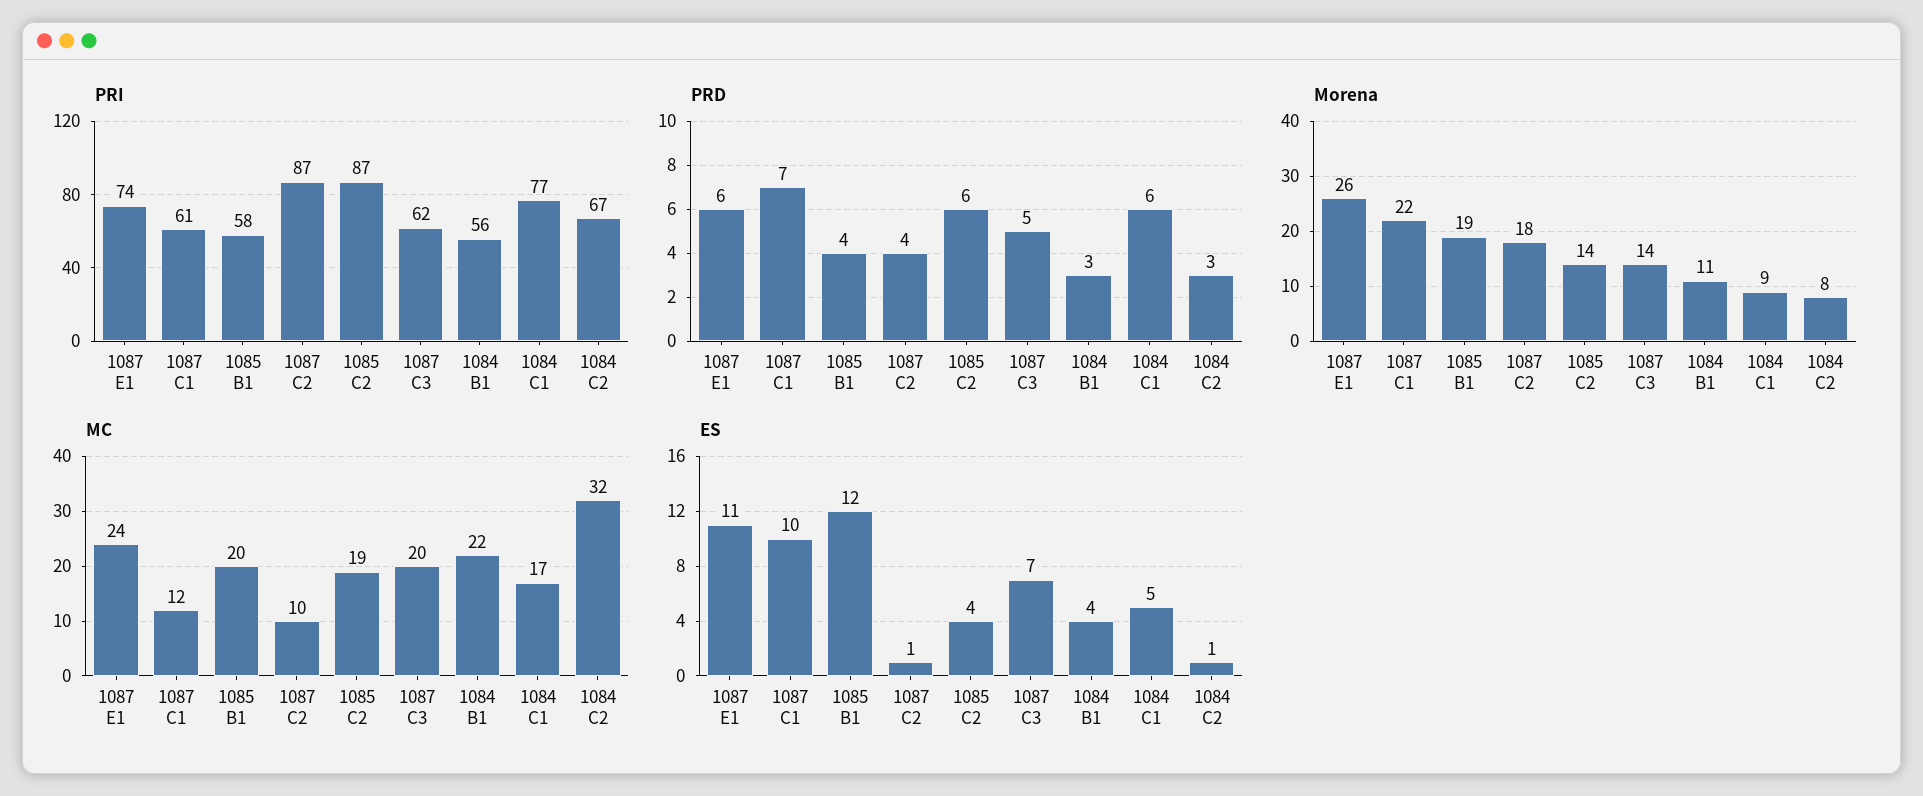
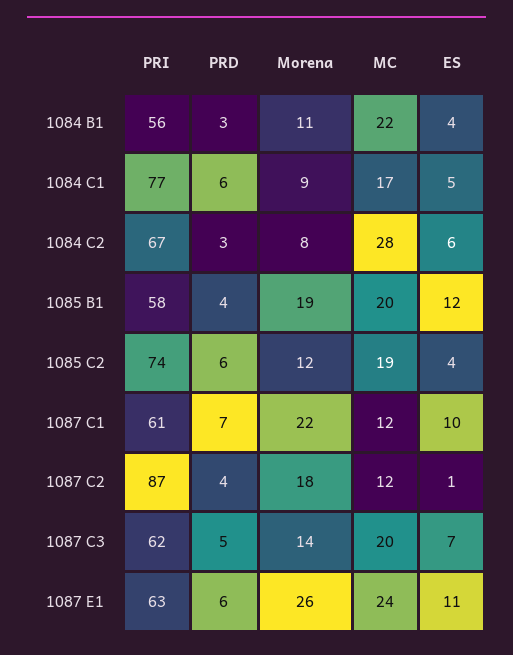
PRI, 1087 E1: 74 -> 63
PRI, 1085 C2: 87 -> 74
Morena, 1085 C2: 14 -> 12
MC, 1087 C2: 10 -> 12
MC, 1084 C2: 32 -> 28
ES, 1084 C2: 1 -> 6

